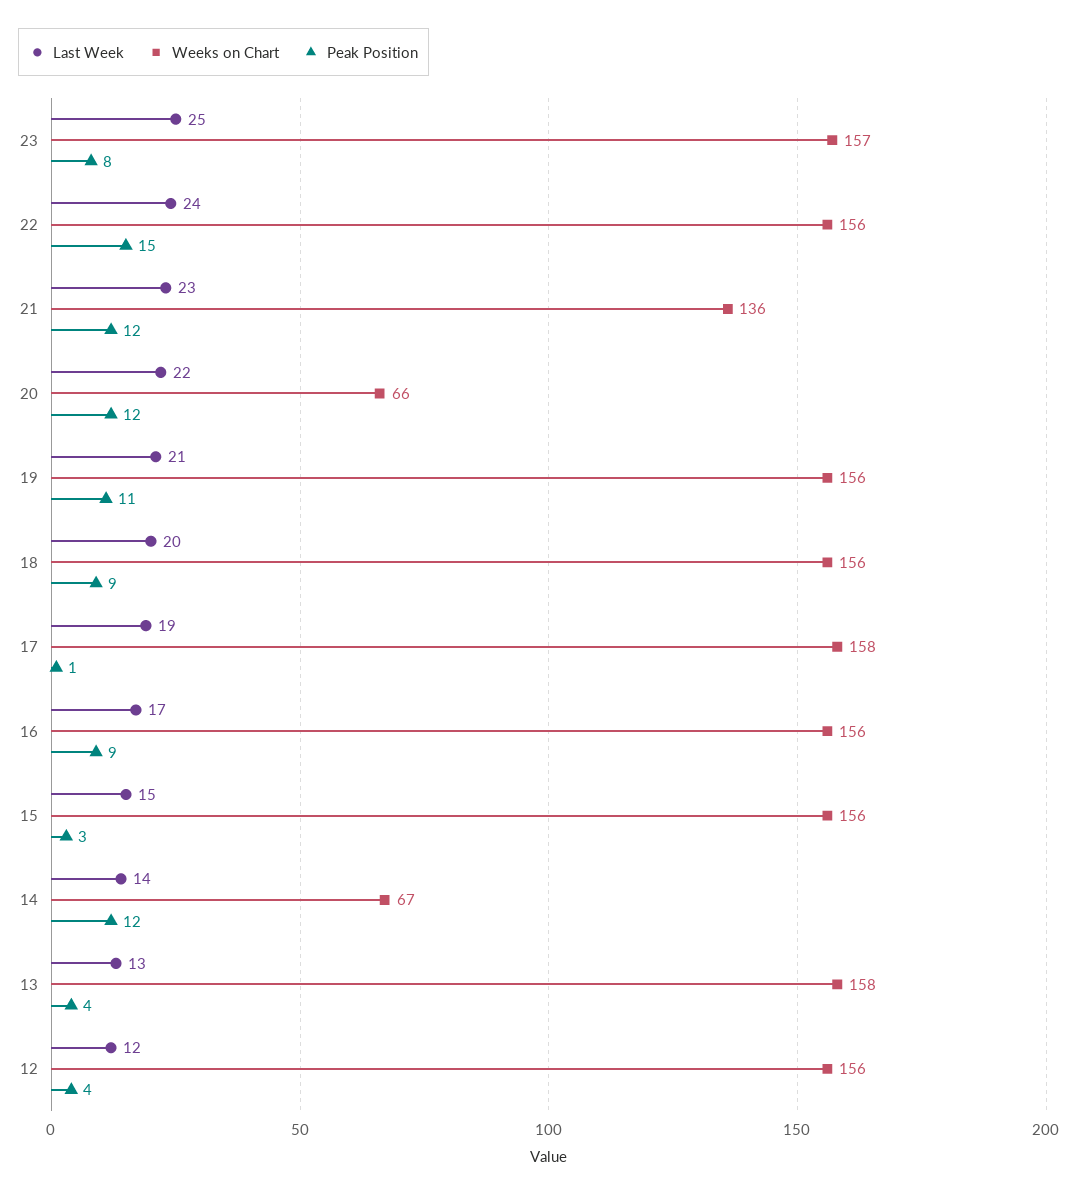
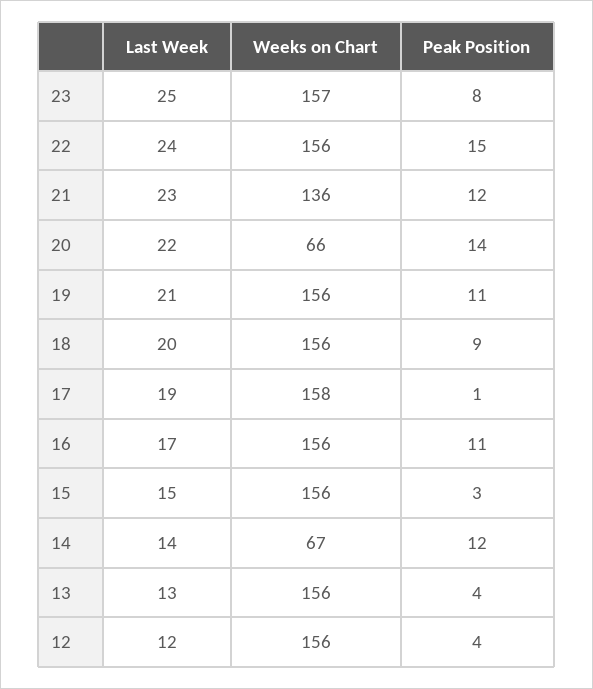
Peak Position, 20: 12 -> 14
Peak Position, 16: 9 -> 11
Weeks on Chart, 13: 158 -> 156

